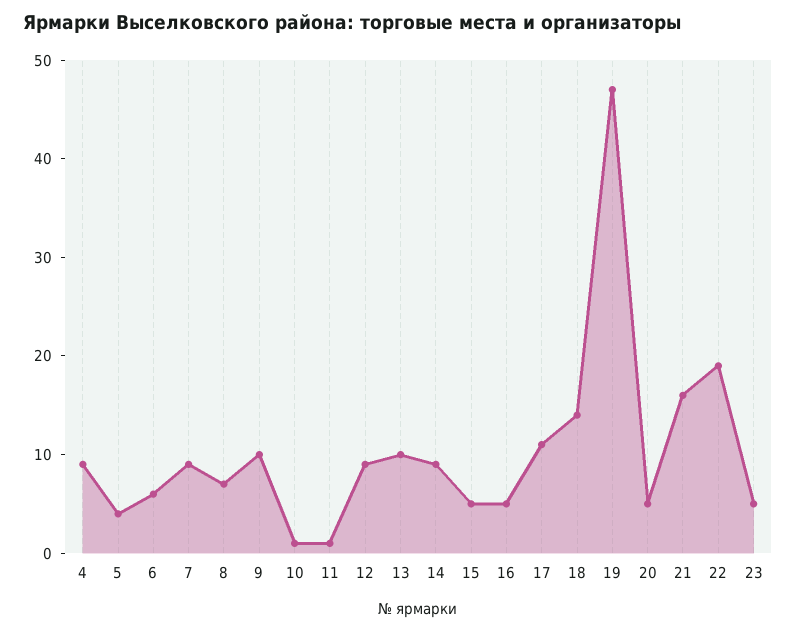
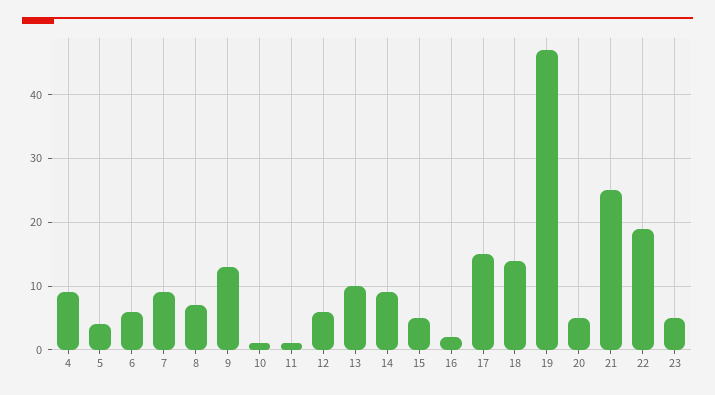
9: 10 -> 13
12: 9 -> 6
16: 5 -> 2
17: 11 -> 15
21: 16 -> 25

